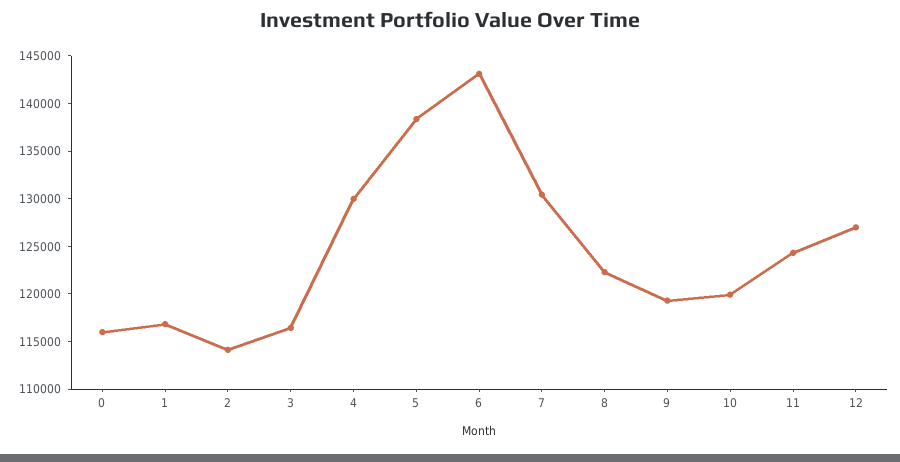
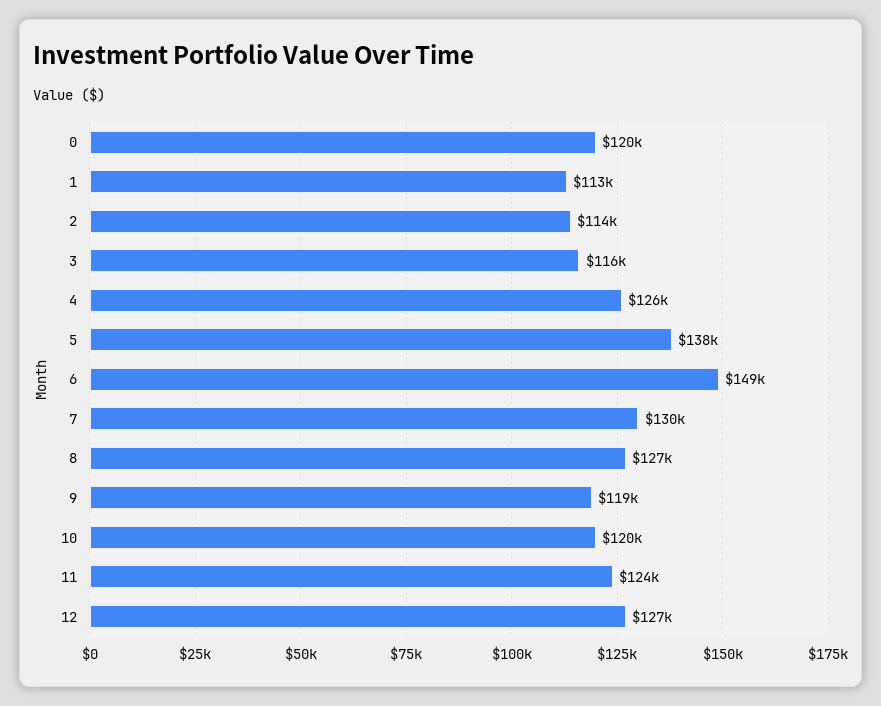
0: 116000 -> 120000
1: 117000 -> 113000
4: 130000 -> 126000
6: 143000 -> 149000
8: 122000 -> 127000

